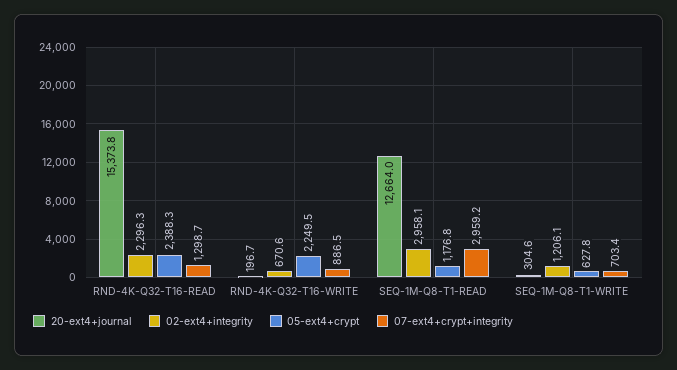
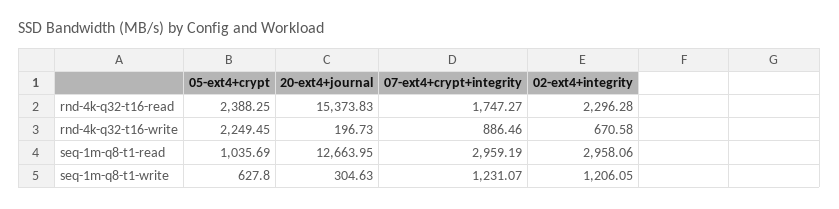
07-ext4+crypt+integrity, RND-4K-Q32-T16-READ: 1298.7 -> 1747.27
05-ext4+crypt, SEQ-1M-Q8-T1-READ: 1176.8 -> 1035.69
07-ext4+crypt+integrity, SEQ-1M-Q8-T1-WRITE: 703.4 -> 1231.07

